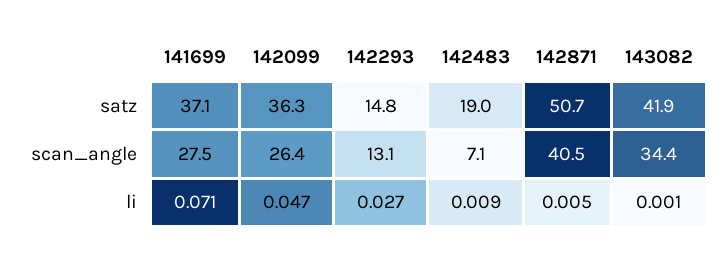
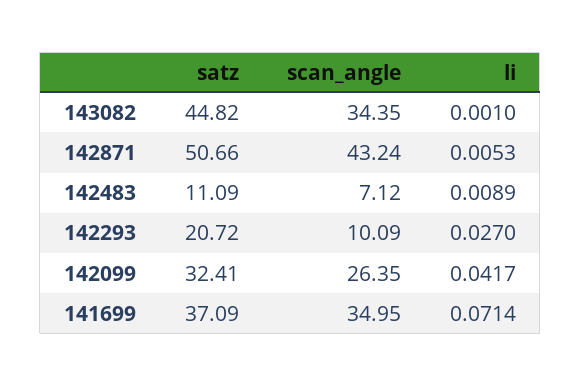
142099, satz: 36.3 -> 32.41
142293, satz: 14.8 -> 20.72
142483, satz: 19 -> 11.09
143082, satz: 41.9 -> 44.82
141699, scan_angle: 27.5 -> 34.95
142293, scan_angle: 13.1 -> 10.09
142871, scan_angle: 40.5 -> 43.24
142099, li: 0.047 -> 0.0417

